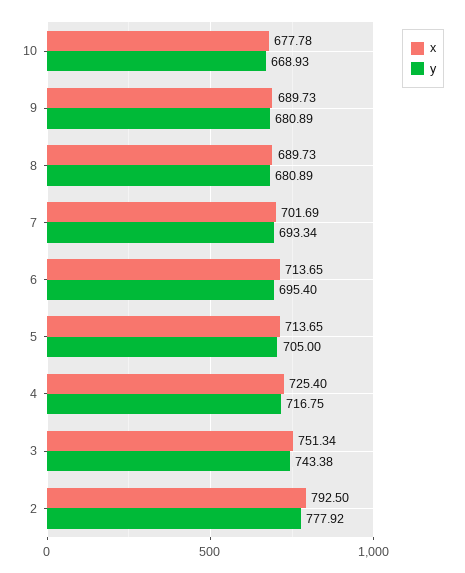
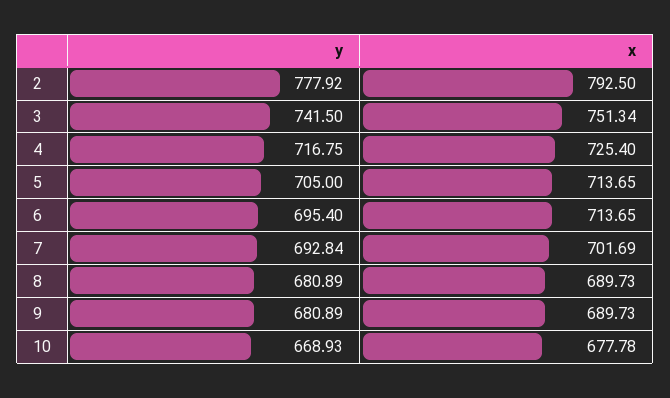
y, 7: 693.34 -> 692.84
y, 3: 743.38 -> 741.5

